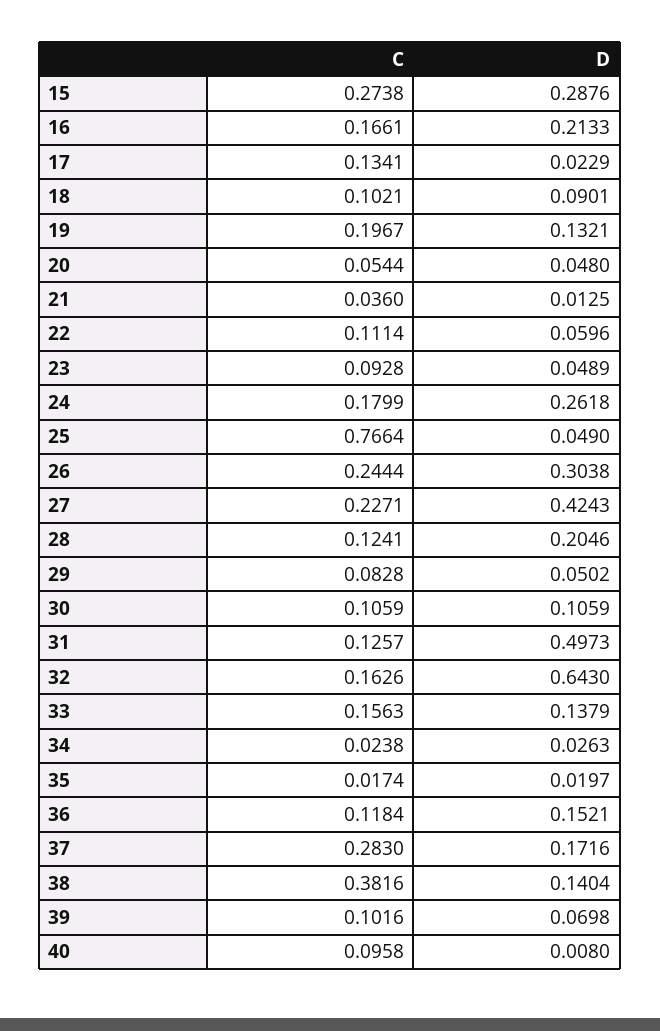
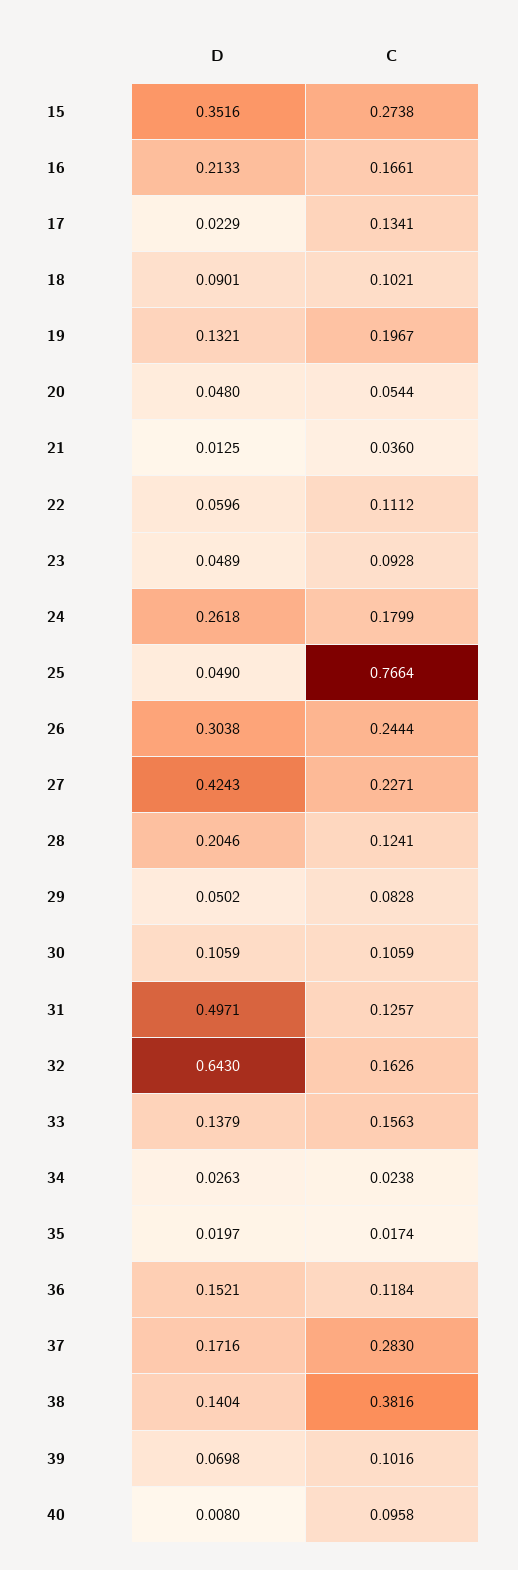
D, 15: 0.2876 -> 0.3516
C, 22: 0.1114 -> 0.1112
D, 31: 0.4973 -> 0.4971

